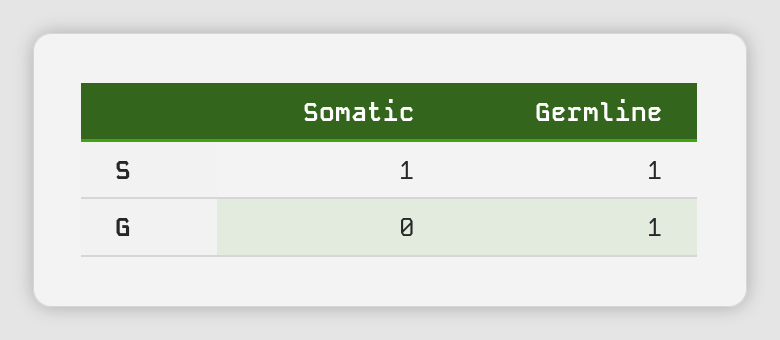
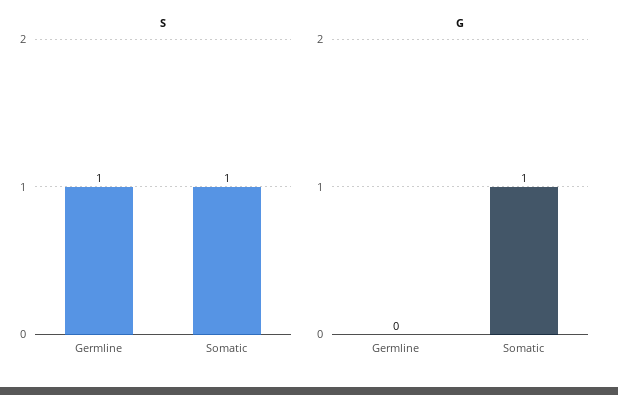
G, Somatic: 0 -> 1
G, Germline: 1 -> 0

